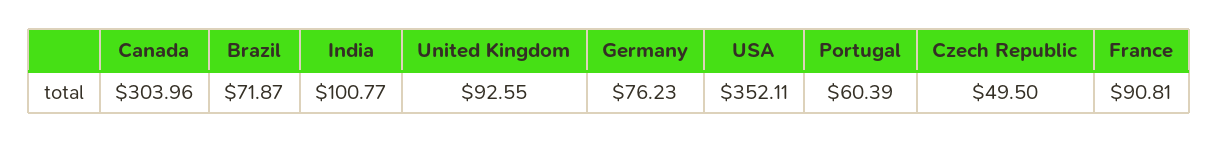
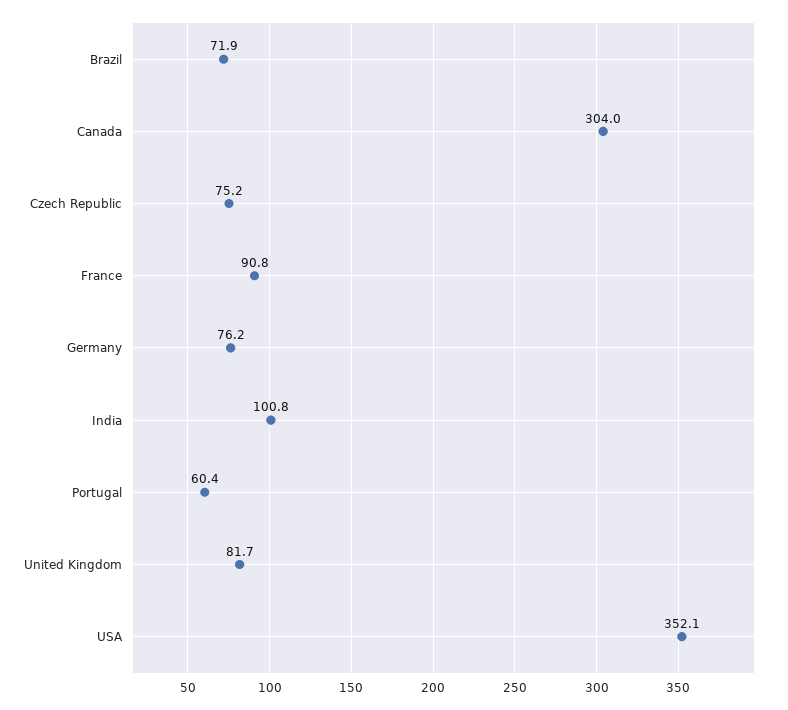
United Kingdom: 92.55 -> 81.7
Czech Republic: 49.5 -> 75.2

